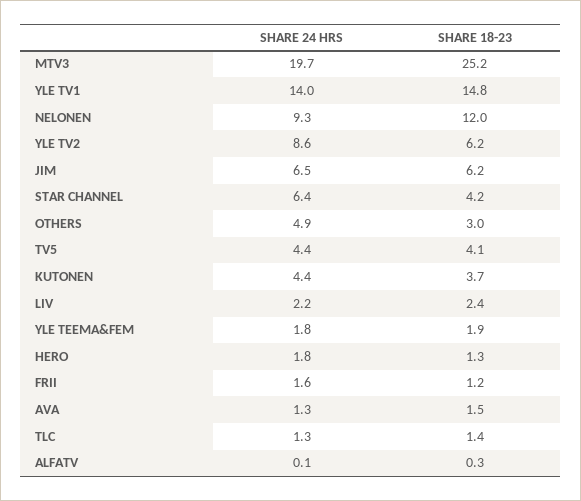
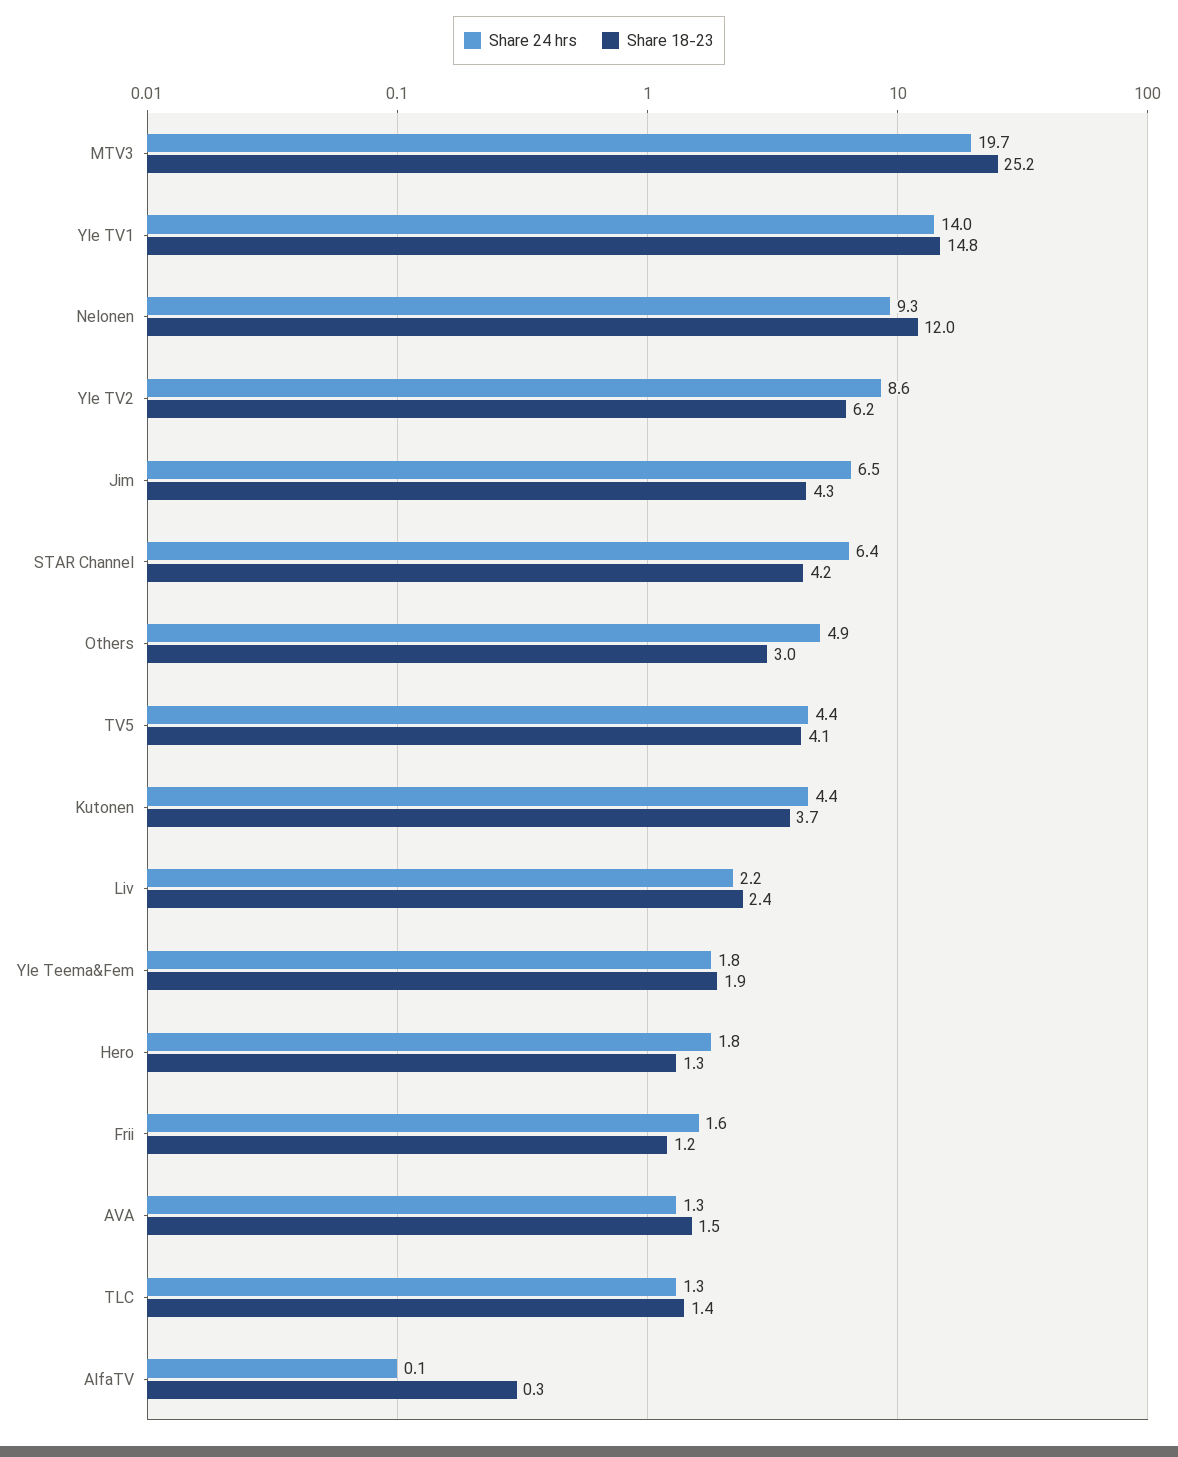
SHARE 18-23, JIM: 6.2 -> 4.3

